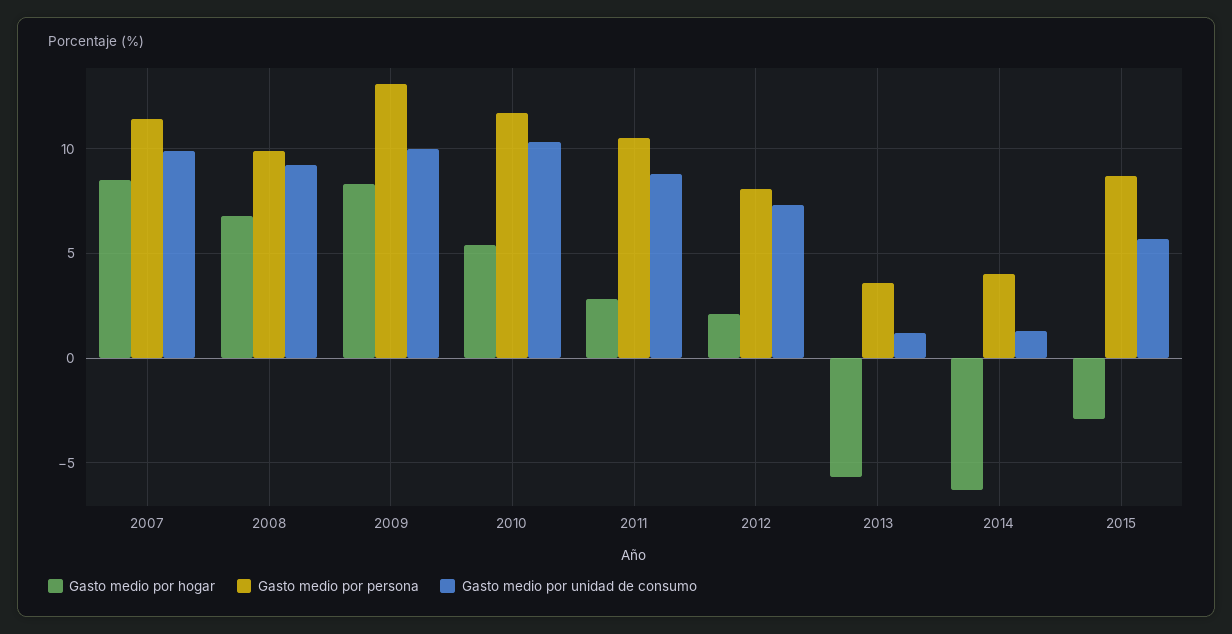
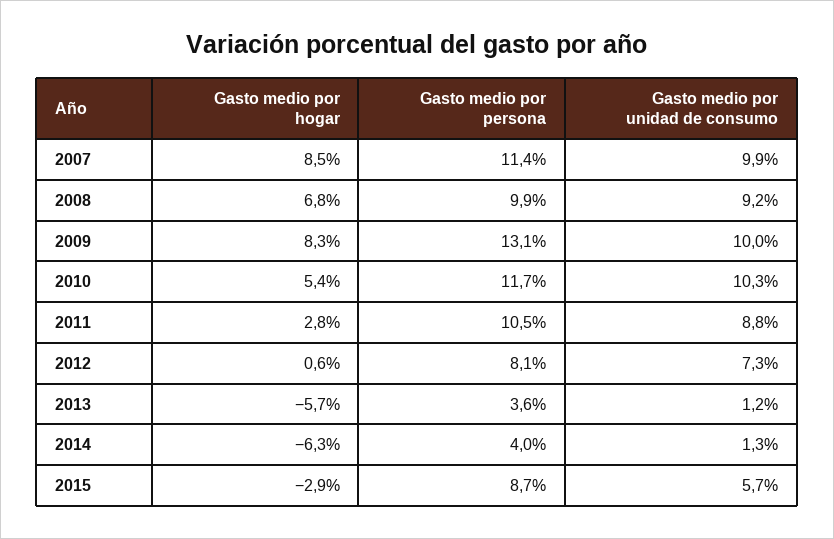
Gasto medio por hogar, 2012: 2 -> 0.6

